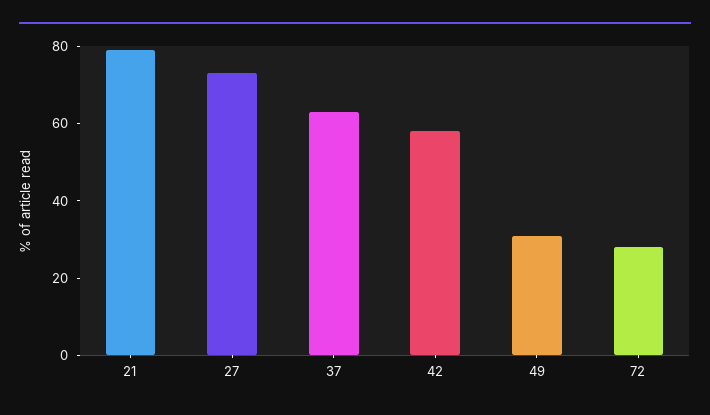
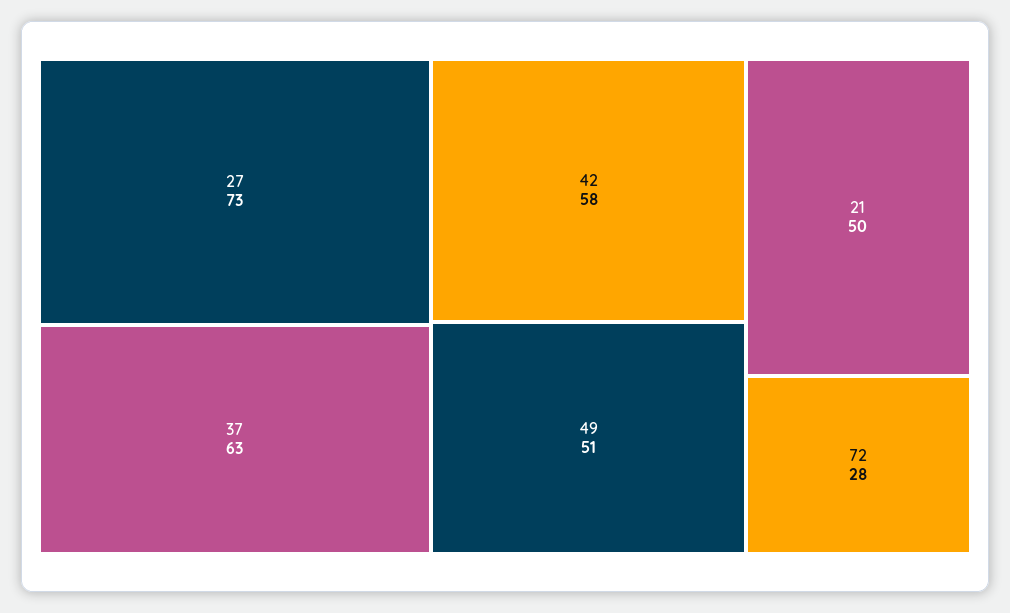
21: 80 -> 50
49: 30 -> 51

